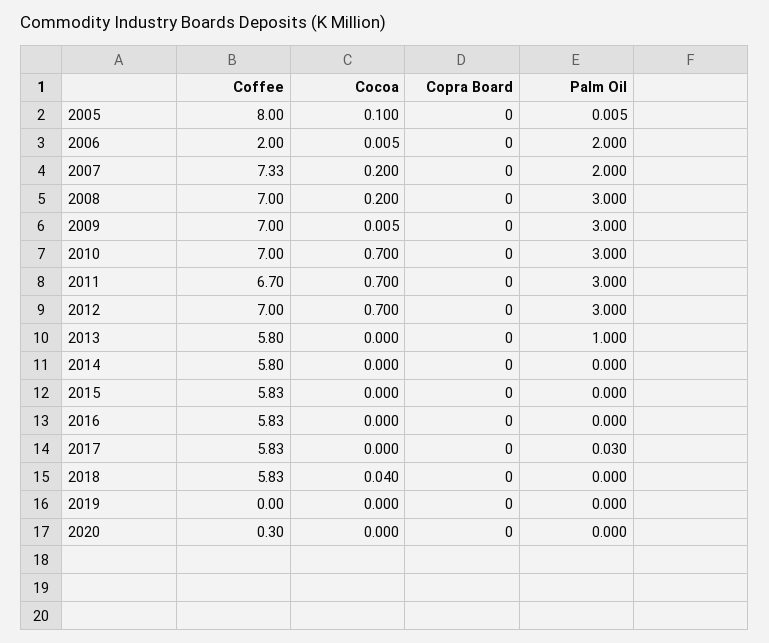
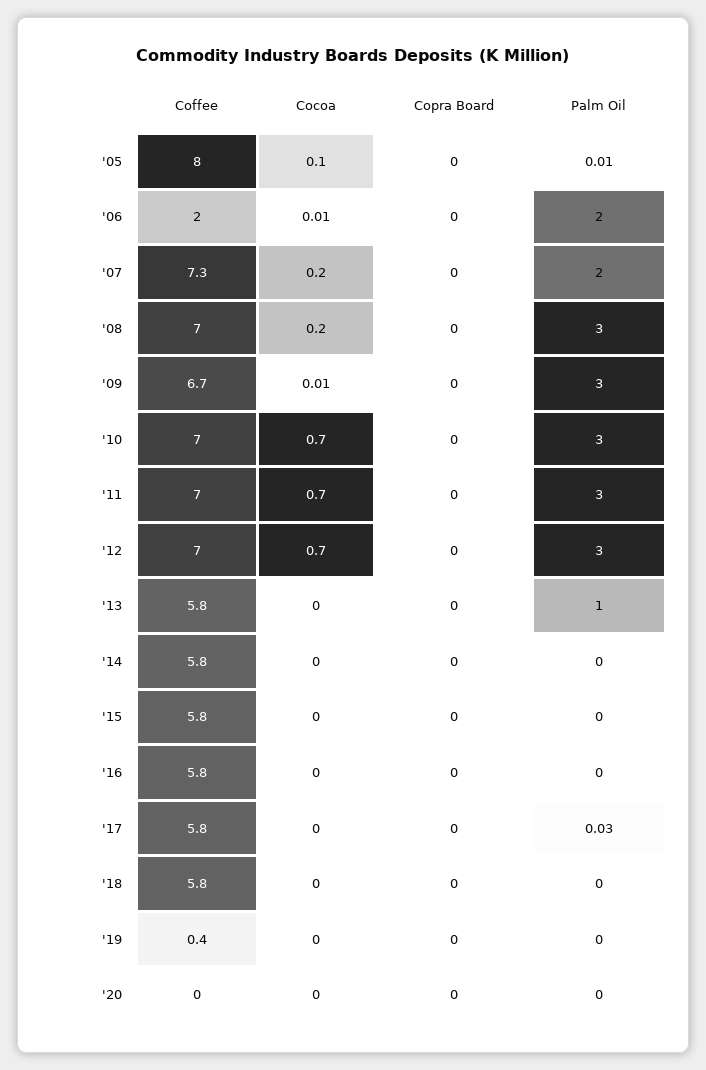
Coffee, 2009: 7 -> 6.7
Coffee, 2011: 6.7 -> 7
Cocoa, 2018: 0.04 -> 0
Coffee, 2019: 0 -> 0.4
Coffee, 2020: 0.3 -> 0

